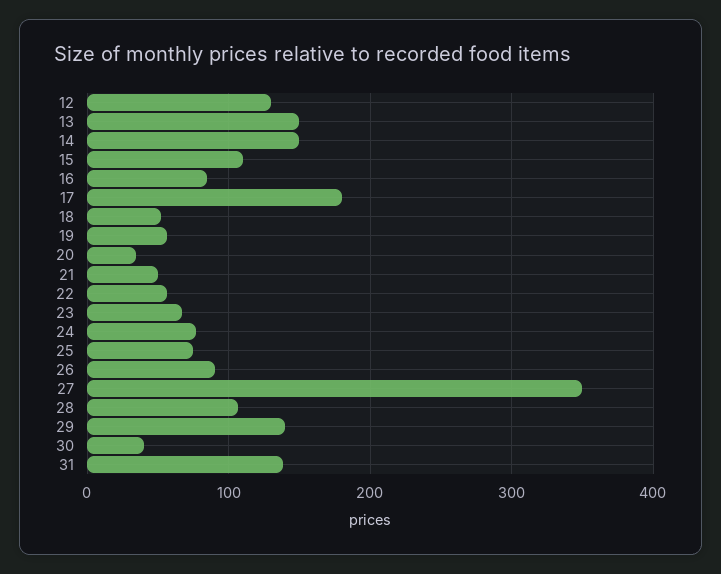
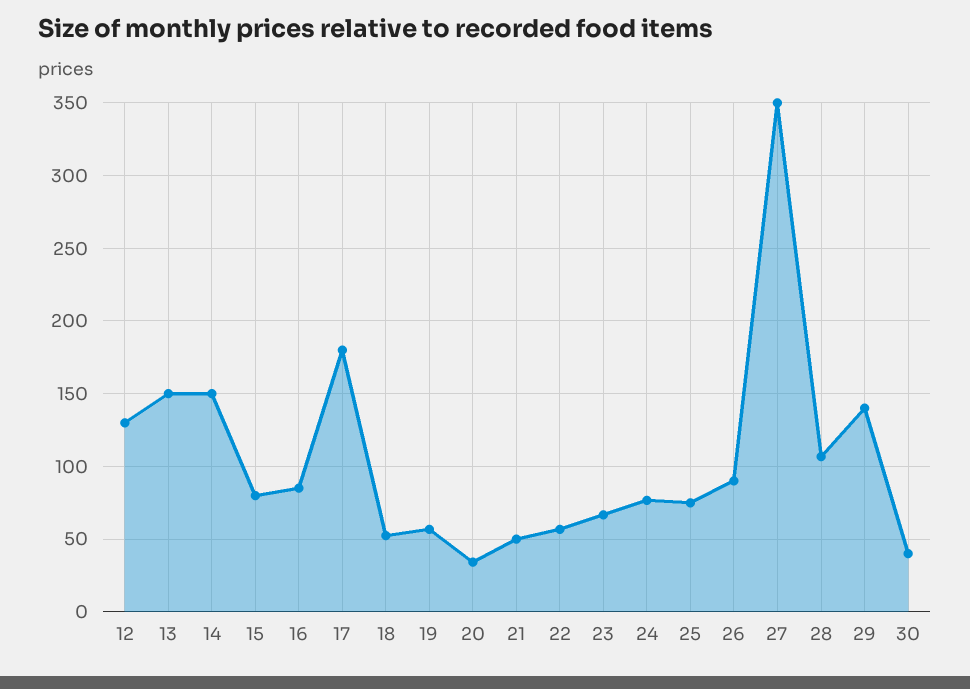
15: 110 -> 80
31: 140 -> none

